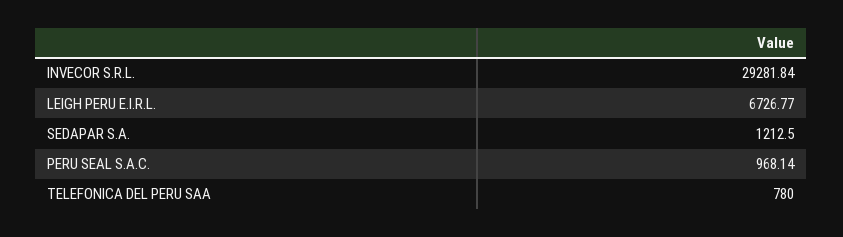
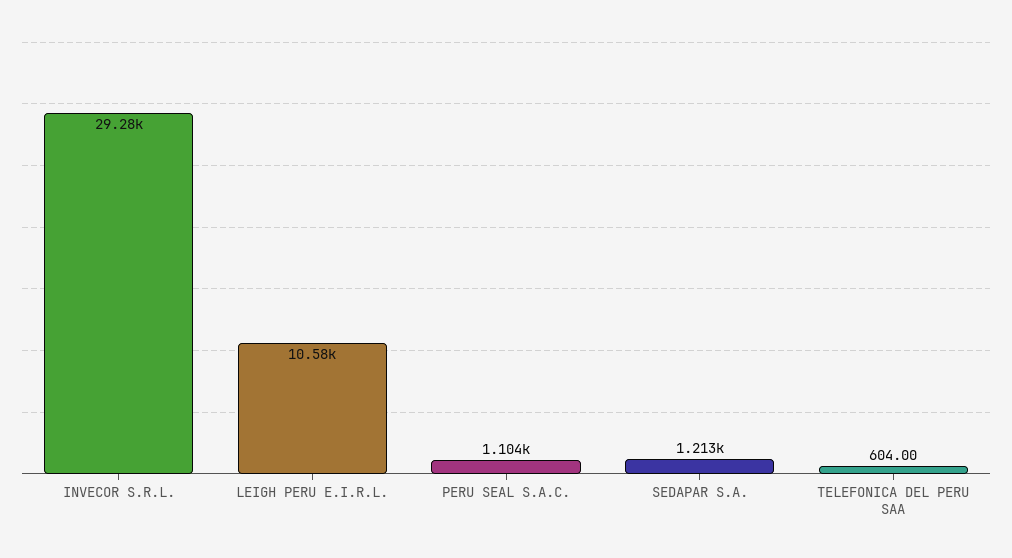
LEIGH PERU E.I.R.L.: 6726.77 -> 10580
PERU SEAL S.A.C.: 968.14 -> 1104
TELEFONICA DEL PERU SAA: 780 -> 604

